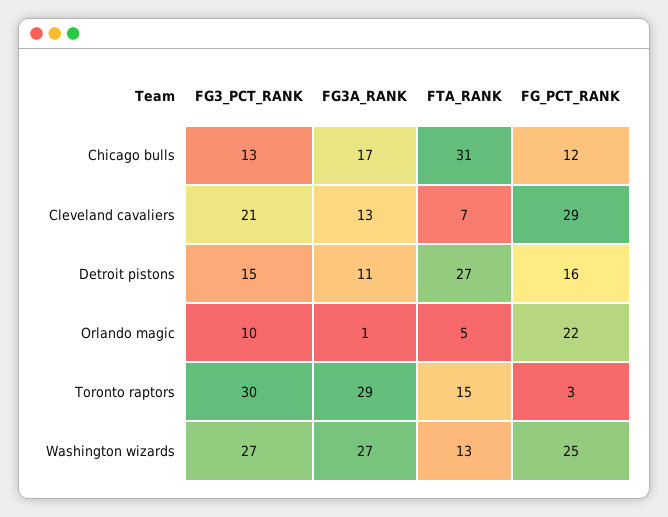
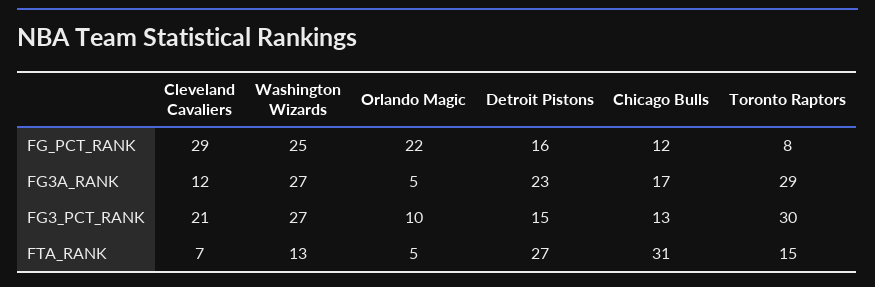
FG3A_RANK, Cleveland cavaliers: 13 -> 12
FG3A_RANK, Detroit pistons: 11 -> 23
FG3A_RANK, Orlando magic: 1 -> 5
FG_PCT_RANK, Toronto raptors: 3 -> 8

